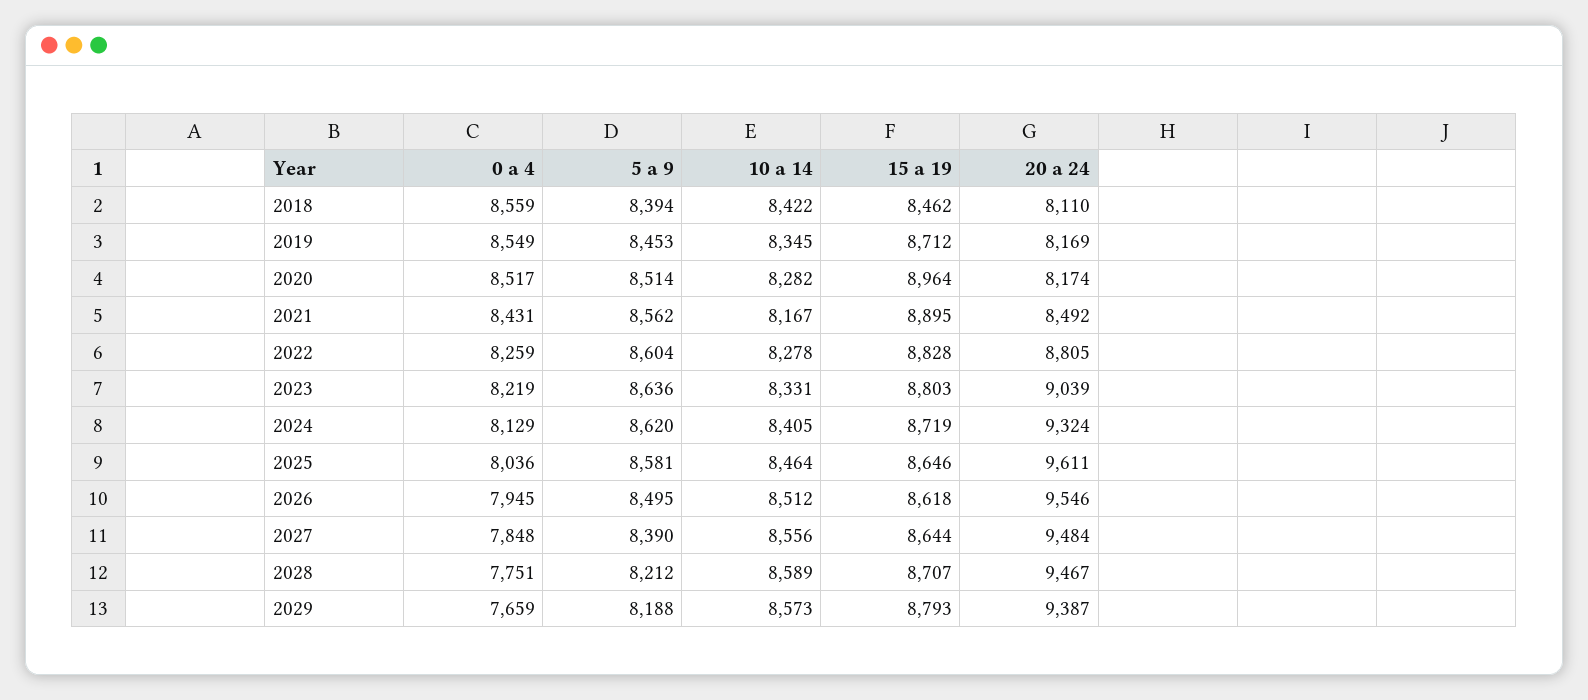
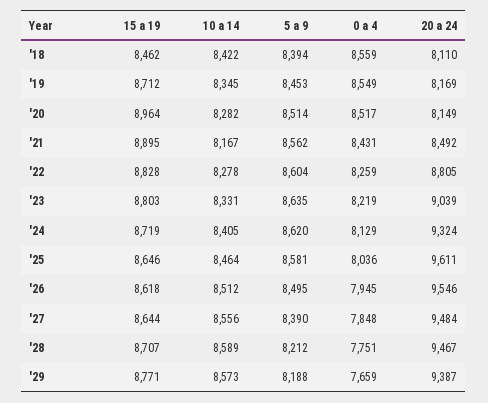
20 a 24, 2020: 8174 -> 8149
5 a 9, 2023: 8636 -> 8635
15 a 19, 2029: 8793 -> 8771

